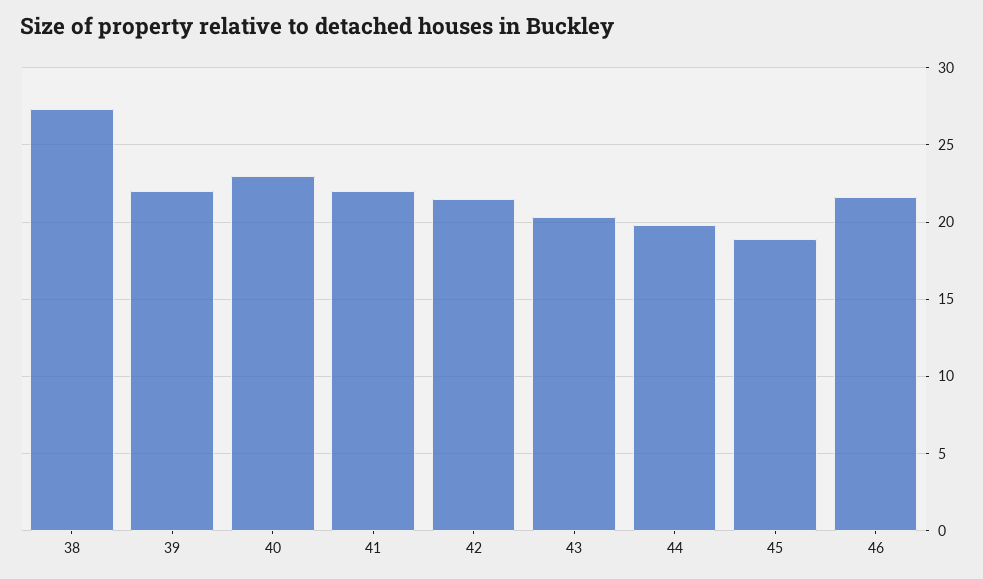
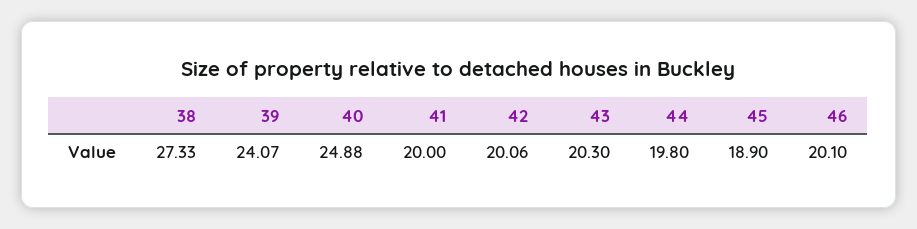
39: 22 -> 24.07
40: 23 -> 24.88
41: 22 -> 20
42: 21.5 -> 20.06
46: 21.5 -> 20.1

